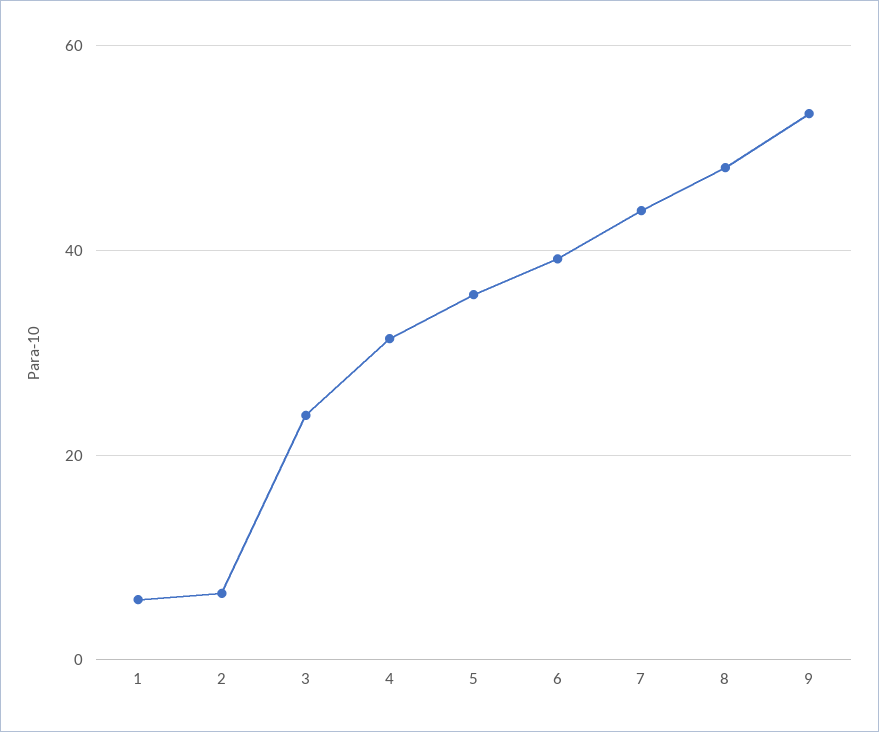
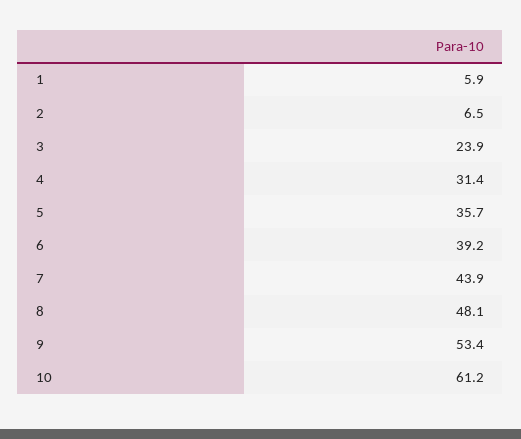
10: none -> 61.2

